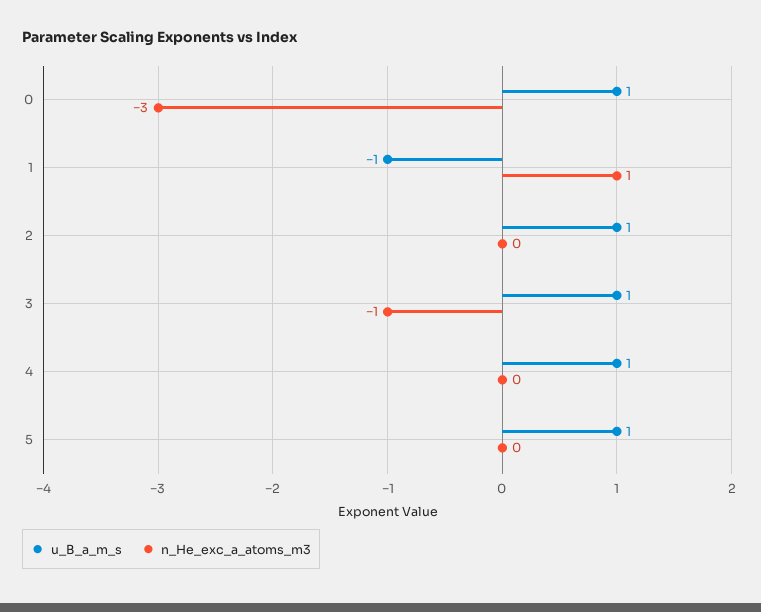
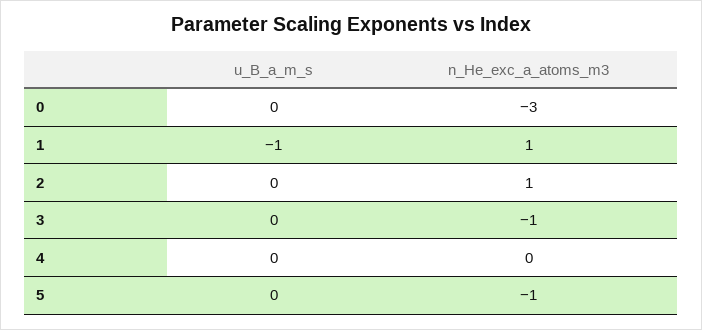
u_B_a_m_s, 0: 1 -> 0
u_B_a_m_s, 2: 1 -> 0
n_He_exc_a_atoms_m3, 2: 0 -> 1
u_B_a_m_s, 3: 1 -> 0
u_B_a_m_s, 4: 1 -> 0
u_B_a_m_s, 5: 1 -> 0
n_He_exc_a_atoms_m3, 5: 0 -> -1

